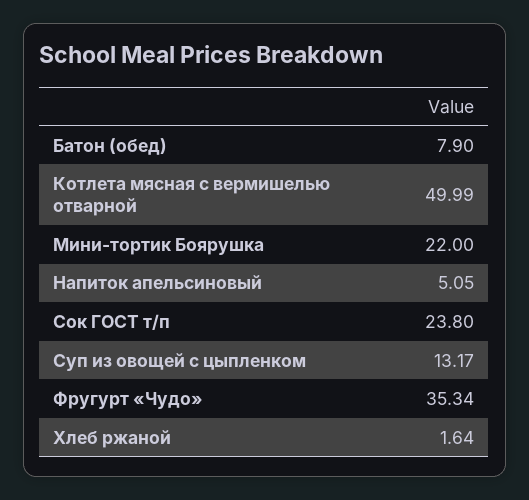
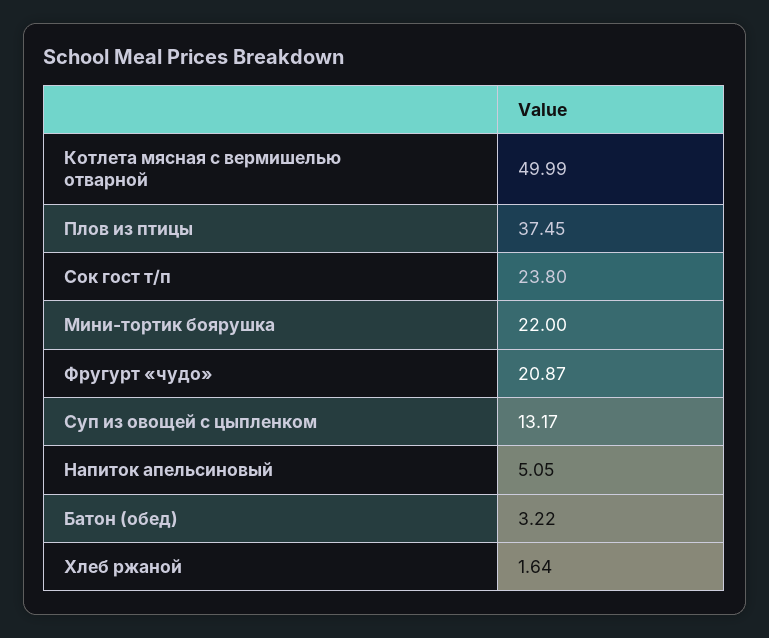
Батон (обед): 7.9 -> 3.22
Фругурт «Чудо»: 35.34 -> 20.87
Плов из птицы: none -> 37.45

